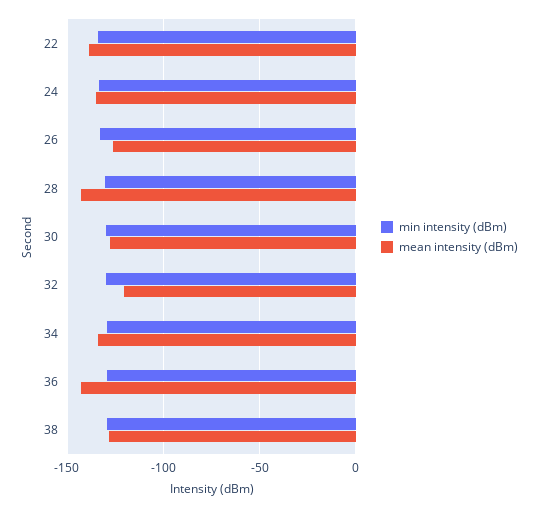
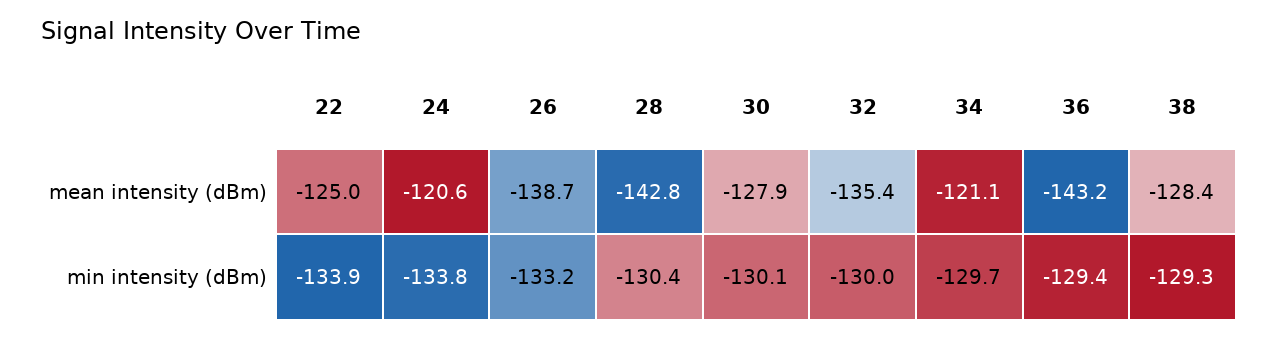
mean intensity (dBm), 22: -140 -> -125
mean intensity (dBm), 24: -135 -> -120.6
mean intensity (dBm), 26: -125 -> -138.7
mean intensity (dBm), 32: -120 -> -135.4
mean intensity (dBm), 34: -135 -> -121.1

